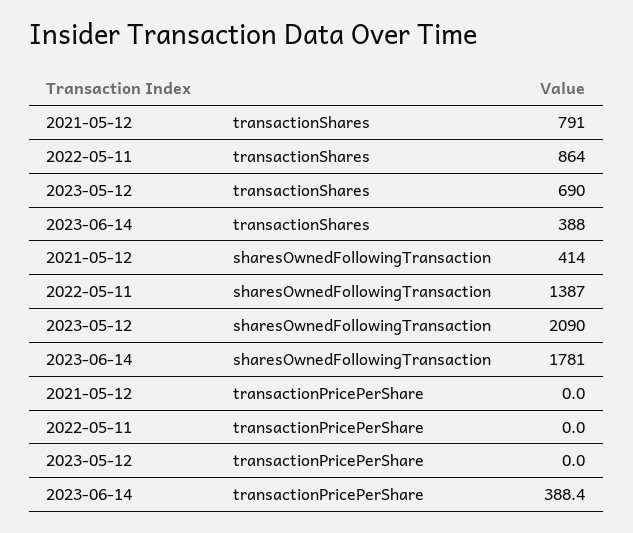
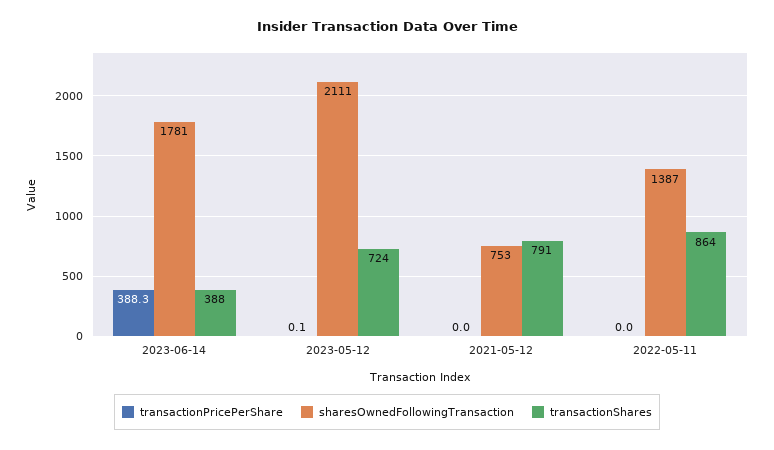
transactionShares, 2023-05-12: 690 -> 724
sharesOwnedFollowingTransaction, 2021-05-12: 414 -> 753
sharesOwnedFollowingTransaction, 2023-05-12: 2090 -> 2111
transactionPricePerShare, 2023-05-12: 0 -> 0.1
transactionPricePerShare, 2023-06-14: 388.4 -> 388.3

